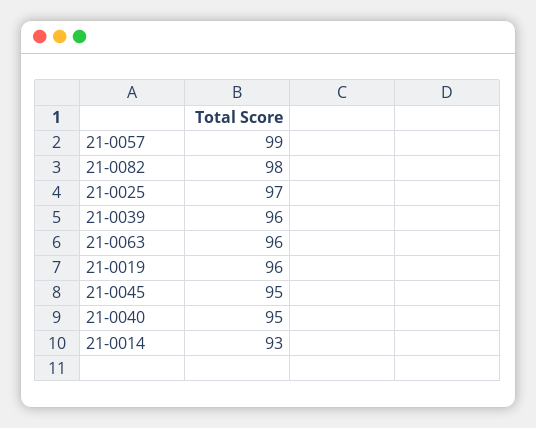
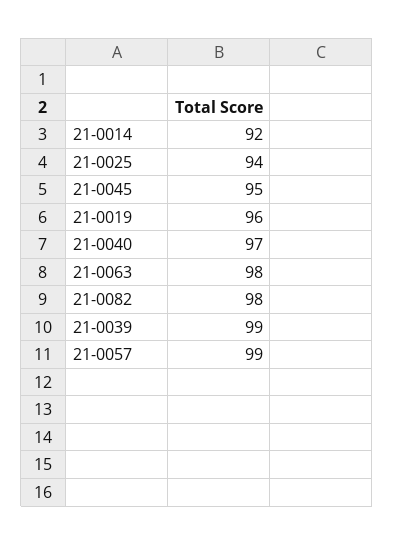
21-0025: 97 -> 94
21-0039: 96 -> 99
21-0063: 96 -> 98
21-0040: 95 -> 97
21-0014: 93 -> 92

